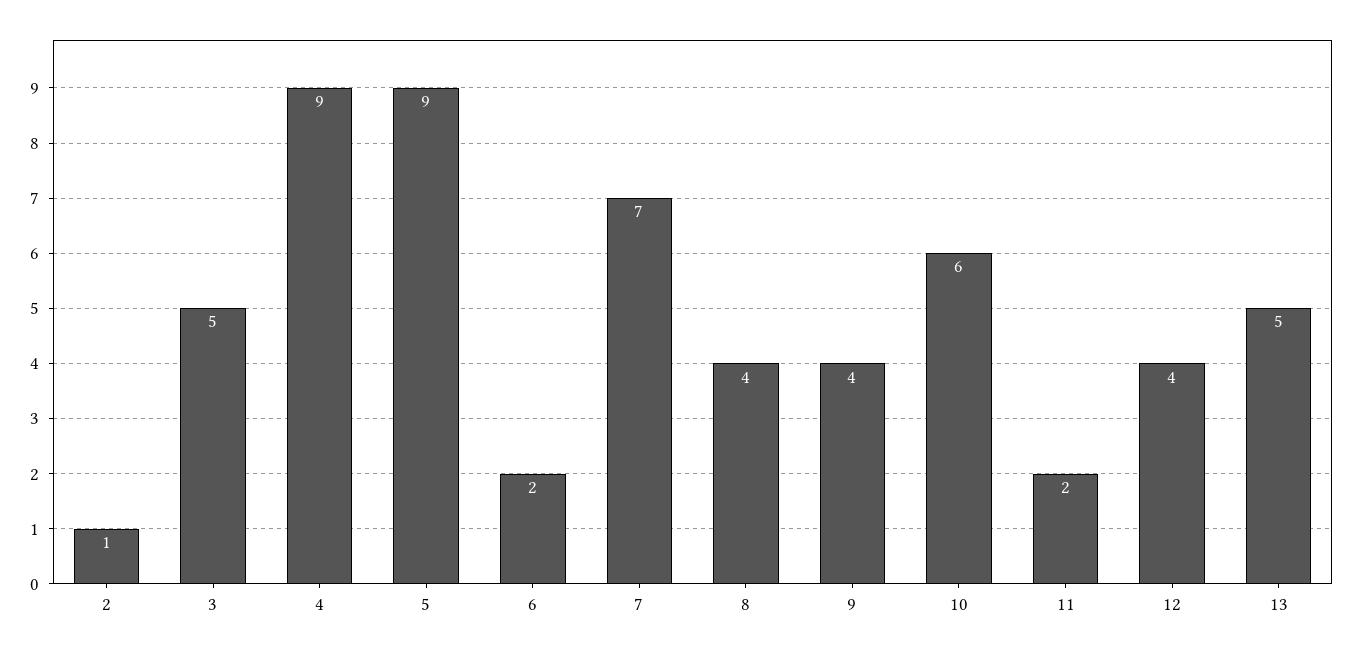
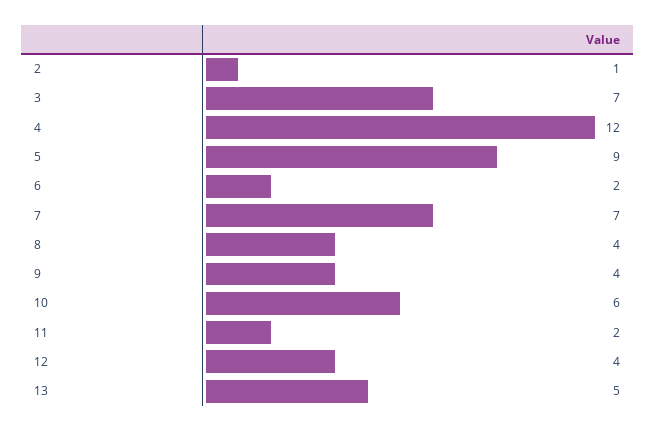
3: 5 -> 7
4: 9 -> 12

